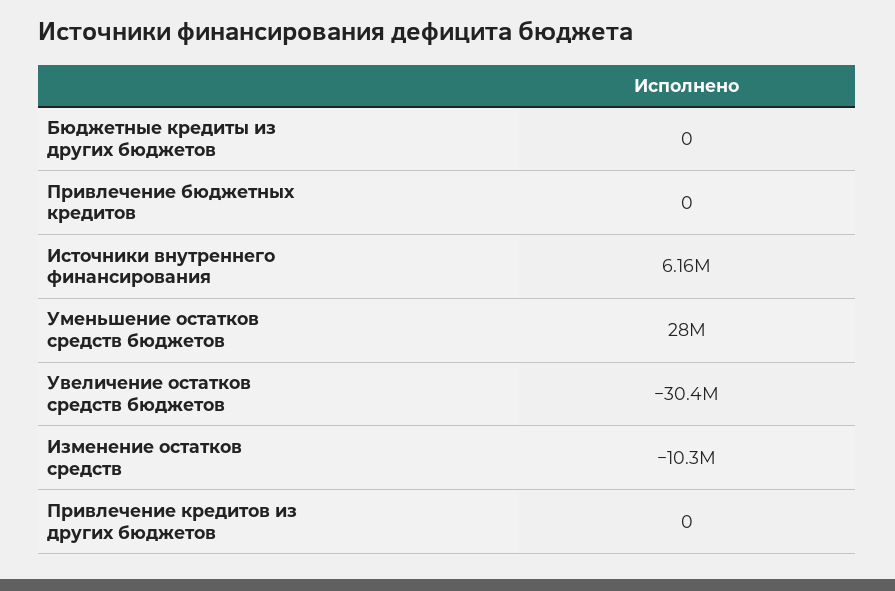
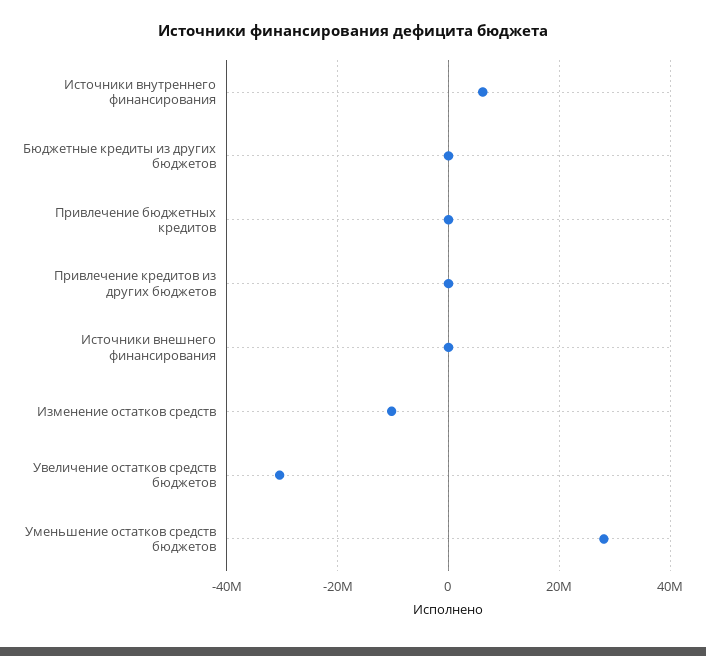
Источники внешнего финансирования: none -> 0

